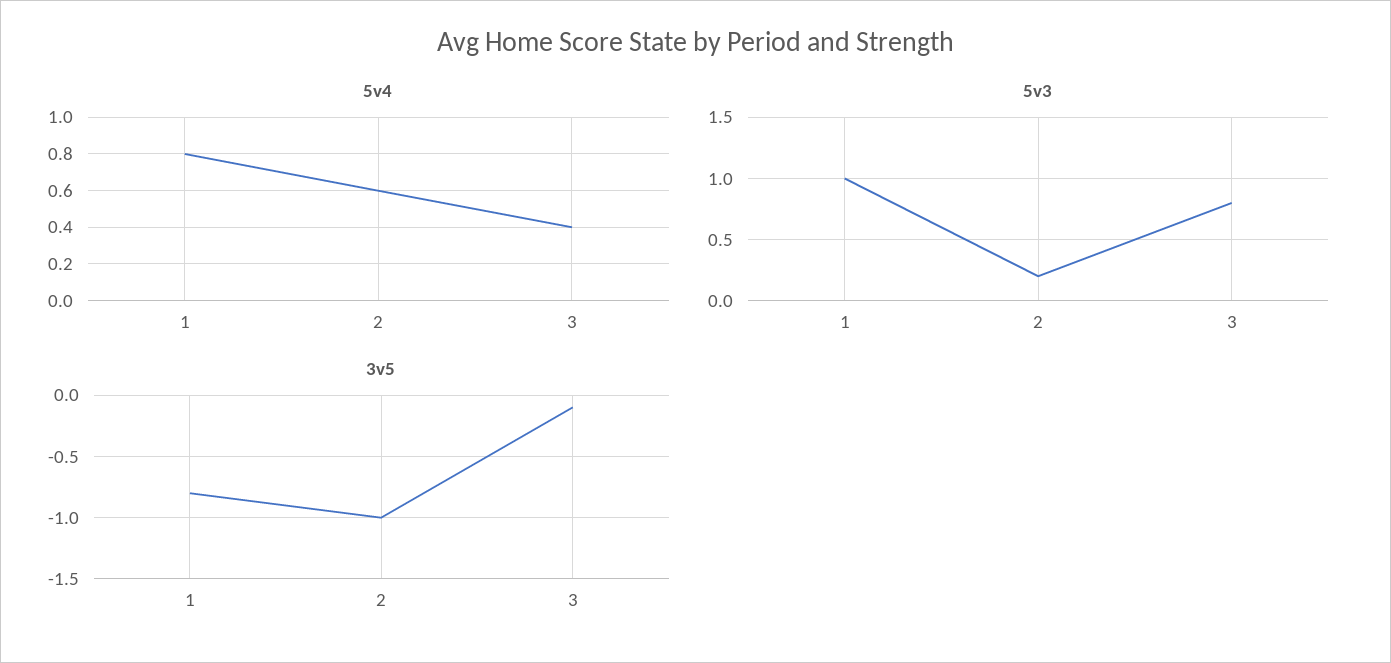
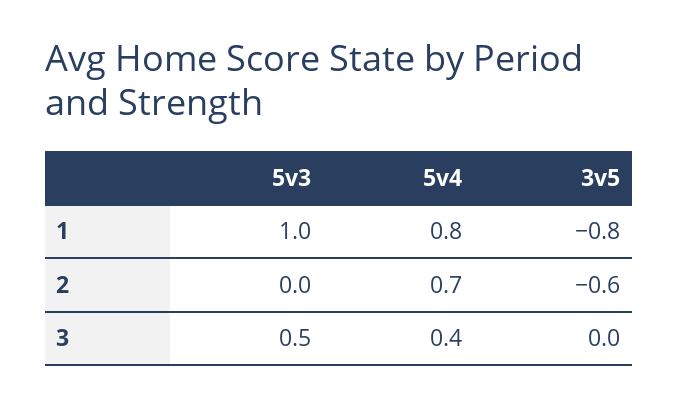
5v4, 2: 0.6 -> 0.7
5v3, 2: 0.2 -> 0
5v3, 3: 0.8 -> 0.5
3v5, 2: -1 -> -0.6
3v5, 3: -0.1 -> 0

